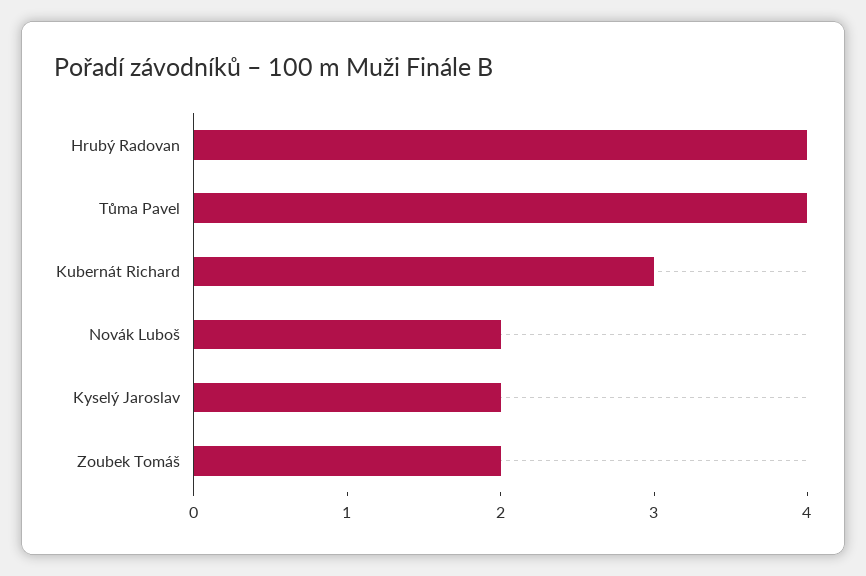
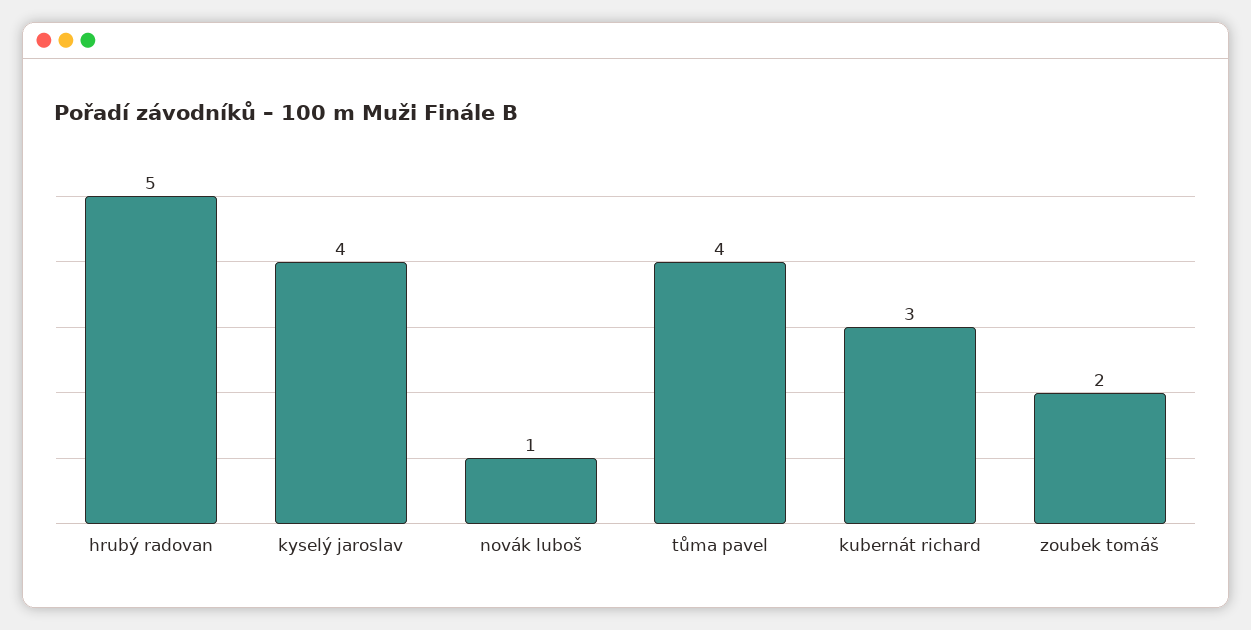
Hrubý Radovan: 4 -> 5
Novák Luboš: 2 -> 1
Kyselý Jaroslav: 2 -> 4

